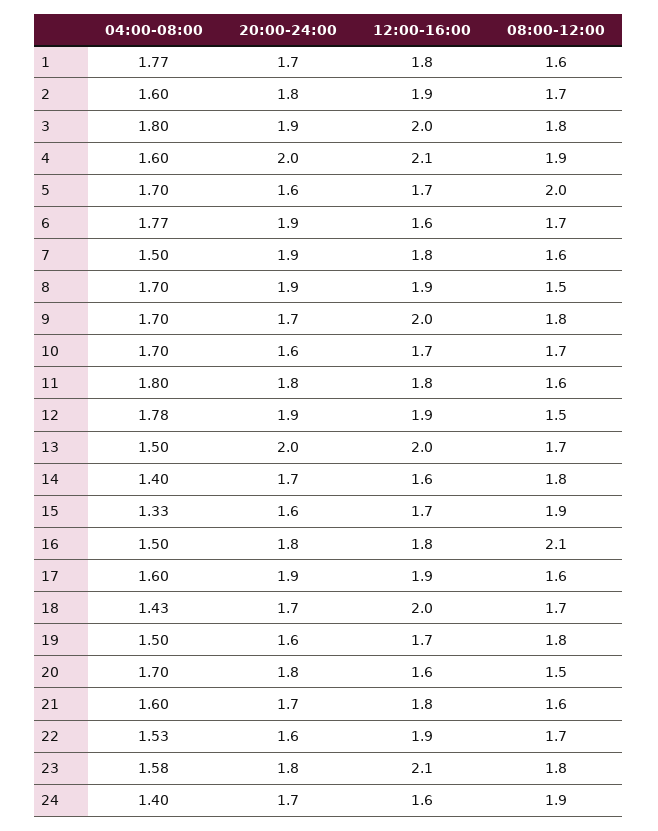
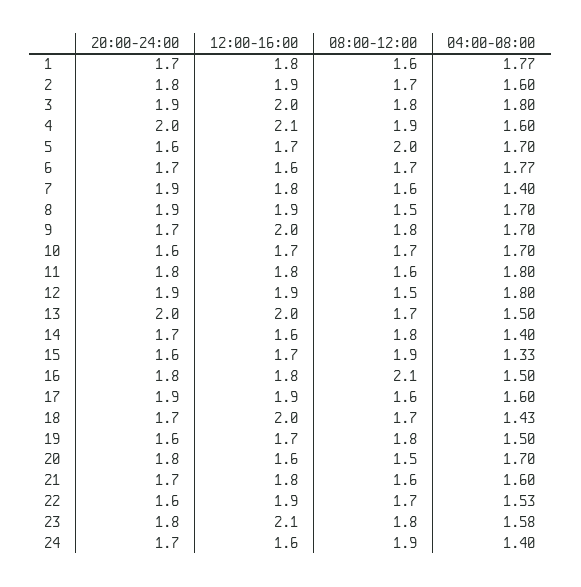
20:00-24:00, 6: 1.9 -> 1.7
04:00-08:00, 7: 1.5 -> 1.4
04:00-08:00, 12: 1.78 -> 1.8

